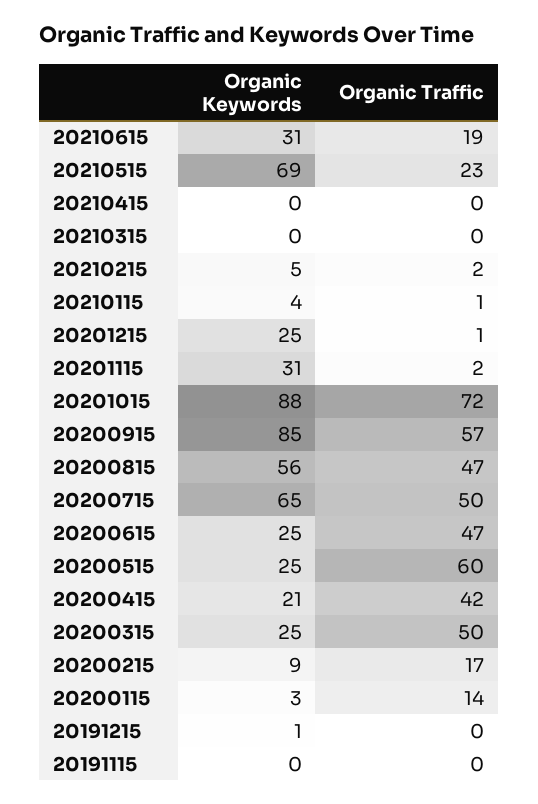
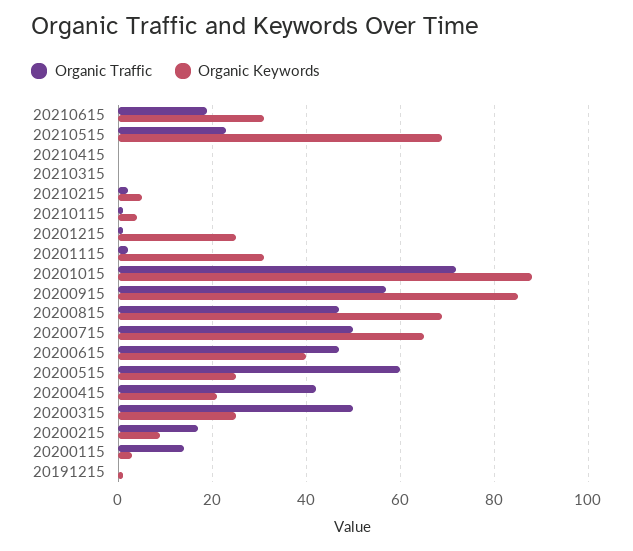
Organic Keywords, 20200815: 56 -> 70
Organic Keywords, 20200615: 25 -> 40
Organic Keywords, 20191115: 0 -> none
Organic Traffic, 20191115: 0 -> none

